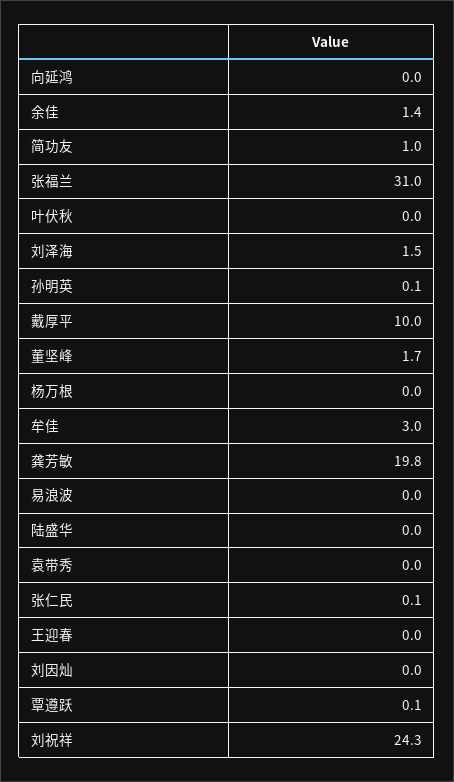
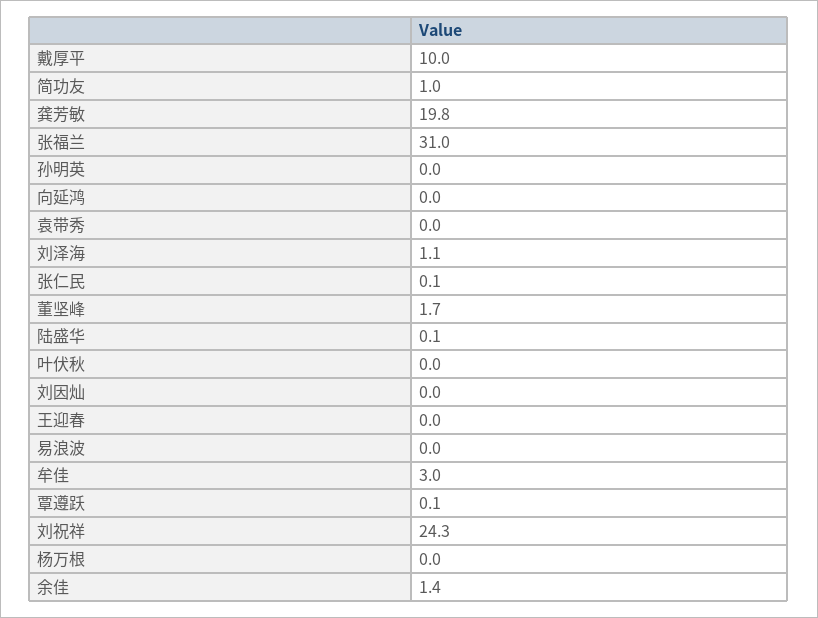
刘泽海: 1.5 -> 1.1
孙明英: 0.1 -> 0
陆盛华: 0 -> 0.1

